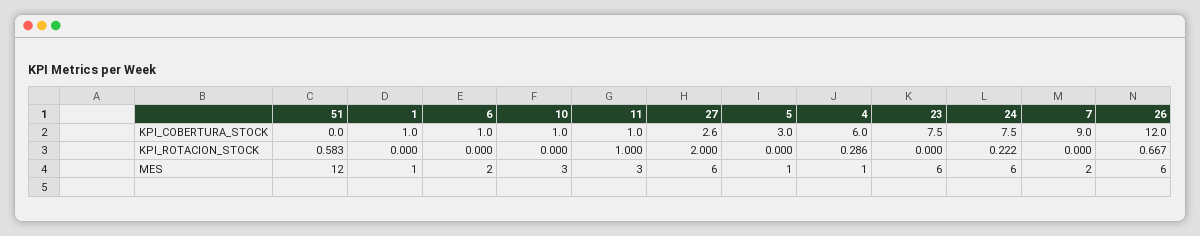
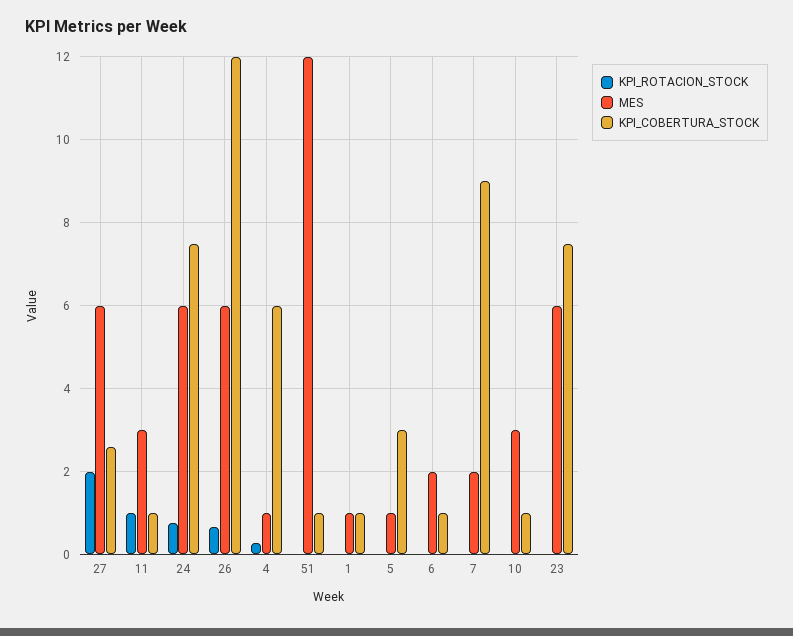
KPI_COBERTURA_STOCK, 51: 0 -> 1
KPI_ROTACION_STOCK, 51: 0.583 -> 0
KPI_ROTACION_STOCK, 24: 0.222 -> 0.8

